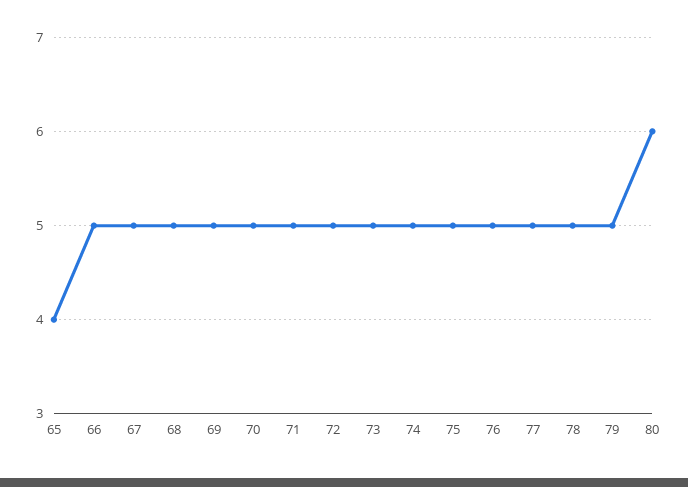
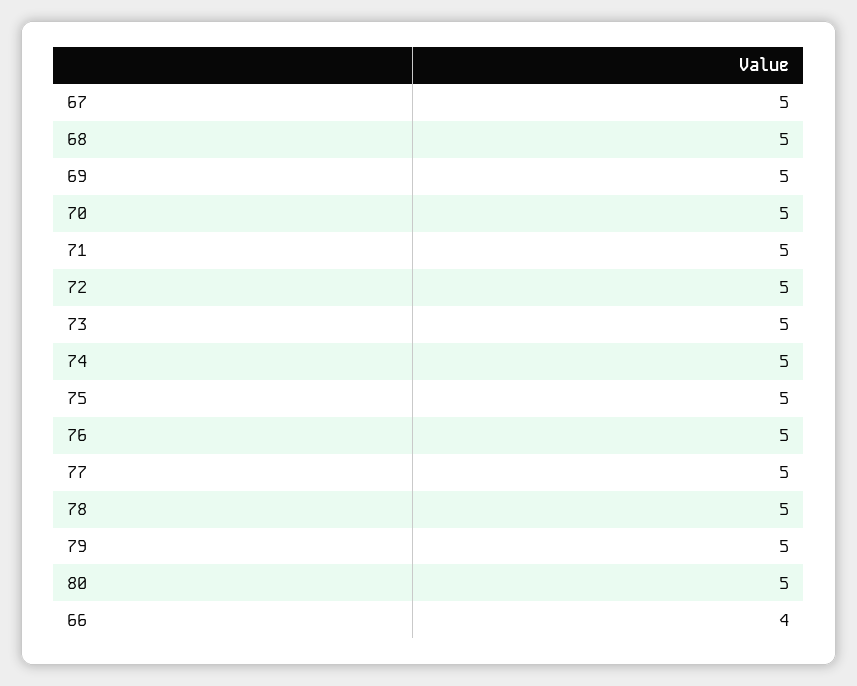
65: 4 -> none
66: 5 -> 4
80: 6 -> 5

